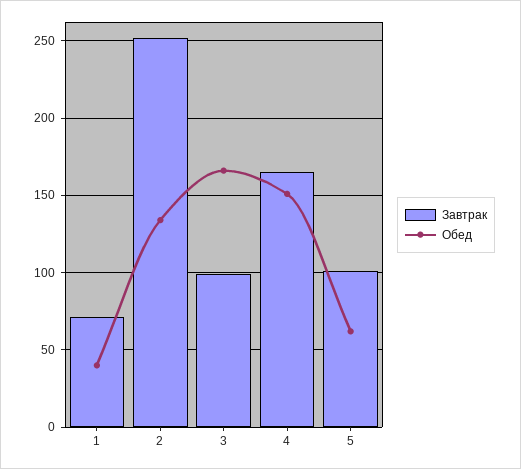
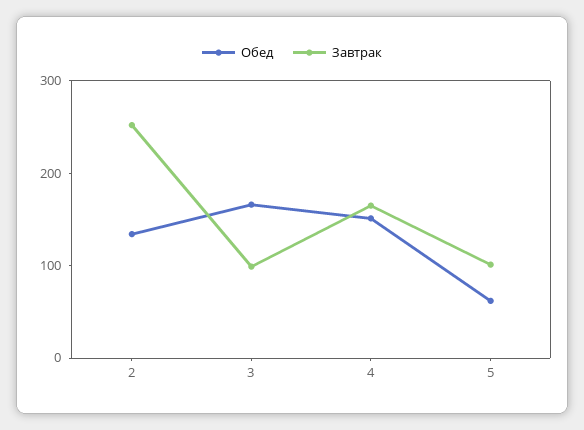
Завтрак, 1: 70 -> none
Обед, 1: 40 -> none

